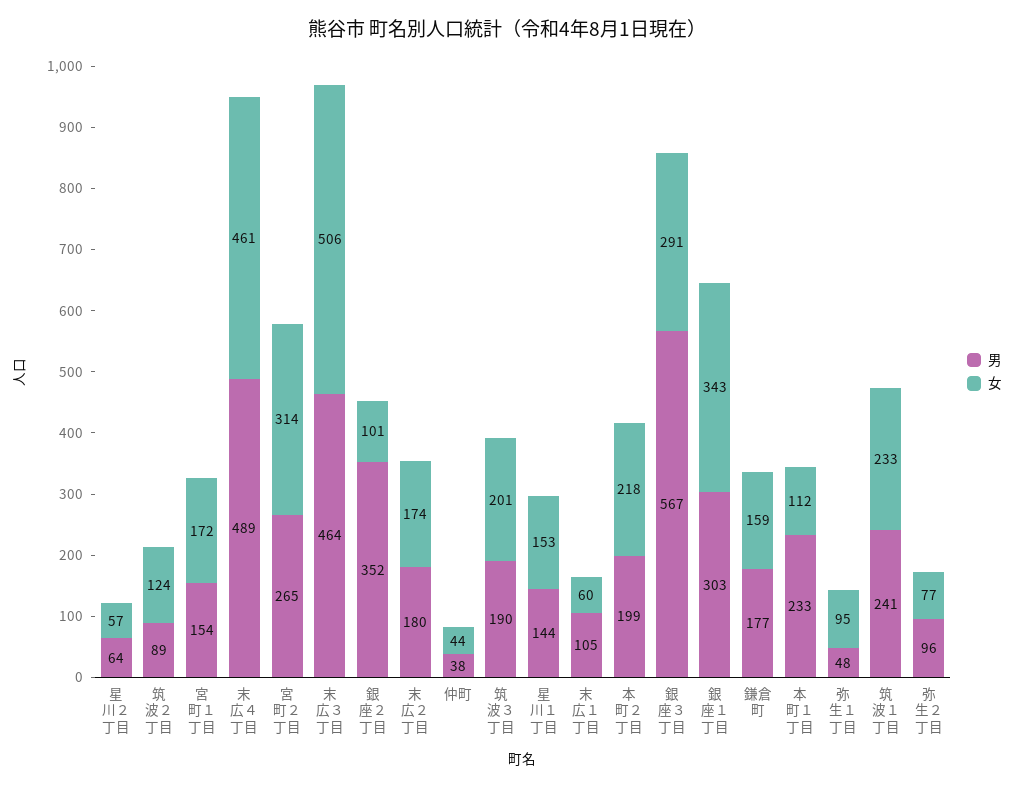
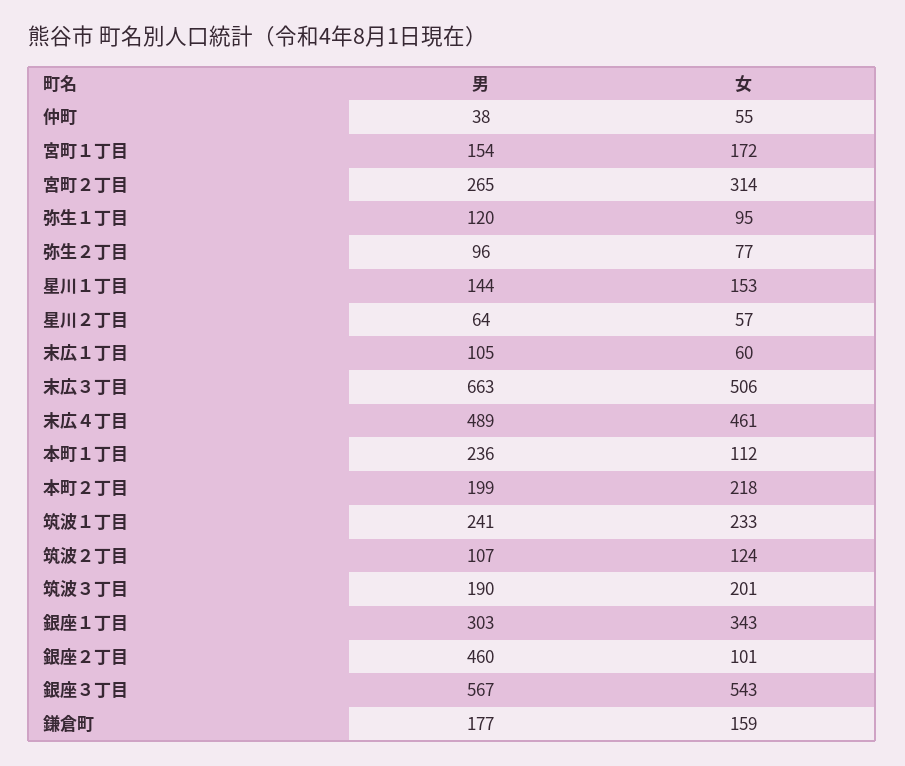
男, 筑波２丁目: 89 -> 107
男, 末広３丁目: 464 -> 663
男, 銀座２丁目: 352 -> 460
男, 末広２丁目: 180 -> none
女, 末広２丁目: 174 -> none
女, 仲町: 44 -> 55
女, 銀座３丁目: 291 -> 543
男, 本町１丁目: 233 -> 236
男, 弥生１丁目: 48 -> 120

